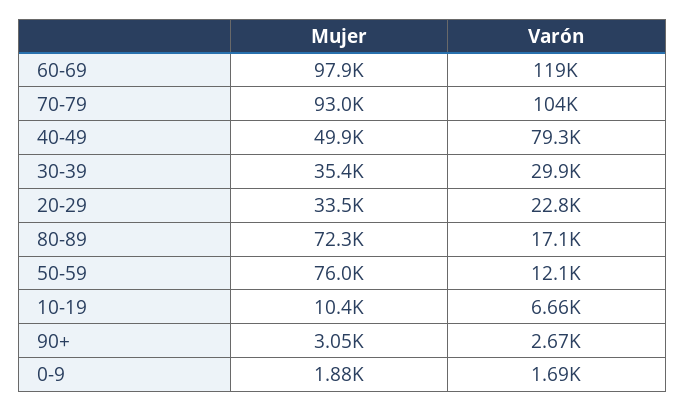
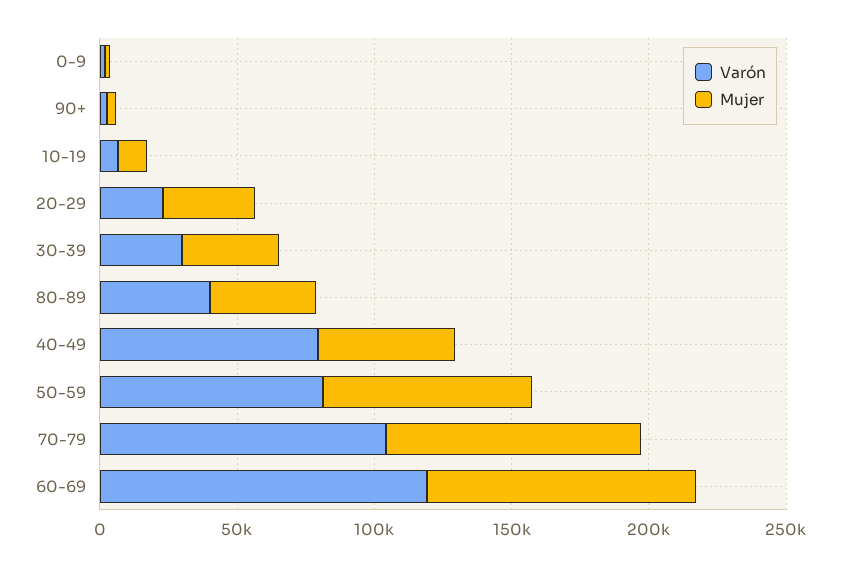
Mujer, 80-89: 72300 -> 40000
Varón, 80-89: 17100 -> 40000
Varón, 50-59: 12100 -> 80000

